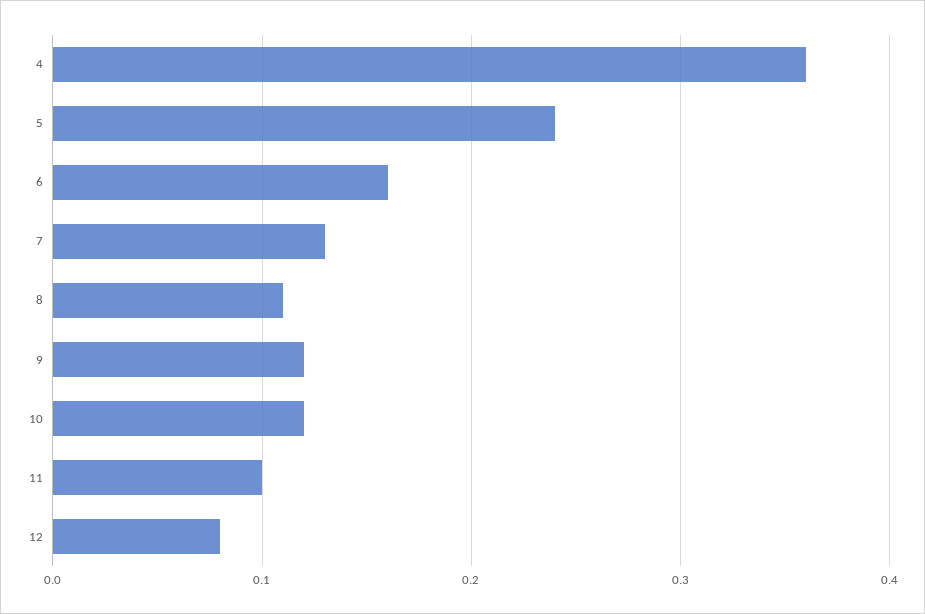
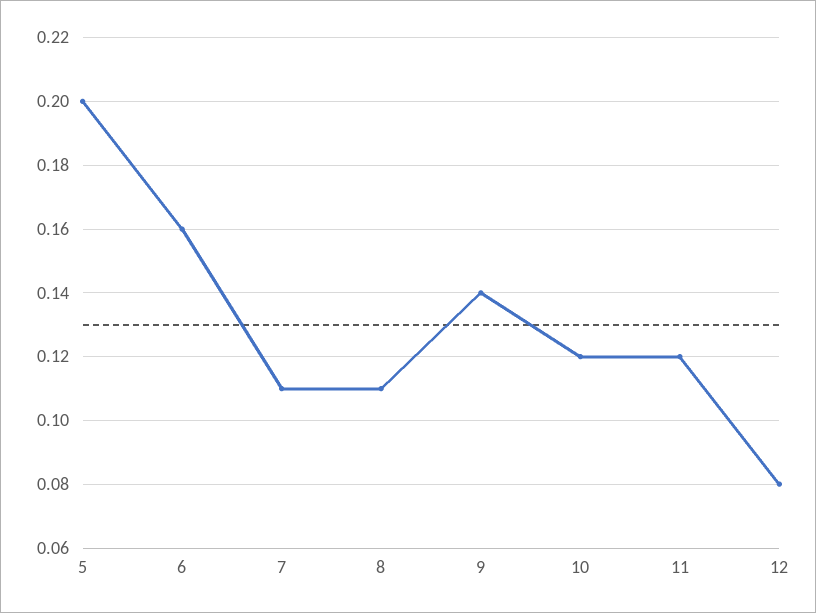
4: 0.36 -> none
5: 0.24 -> 0.2
7: 0.13 -> 0.11
9: 0.12 -> 0.14
11: 0.1 -> 0.12

